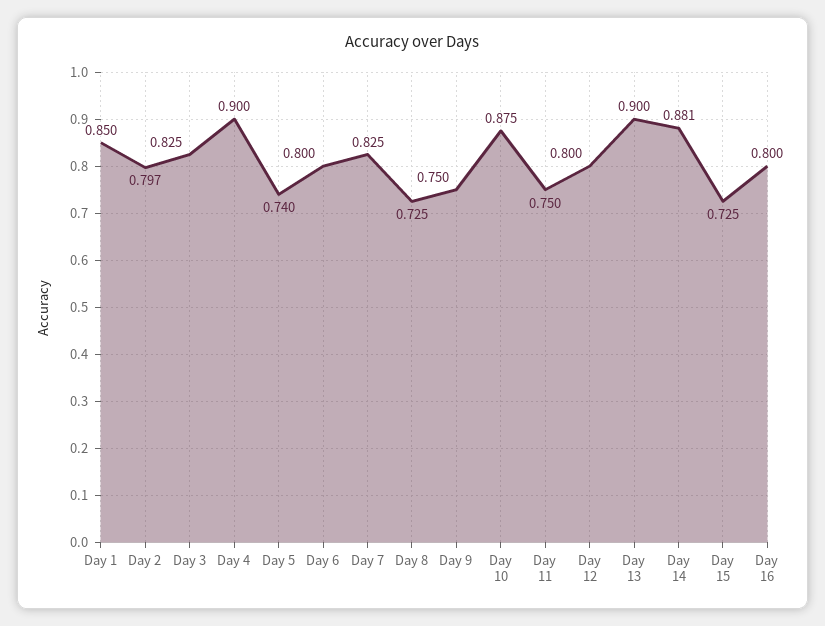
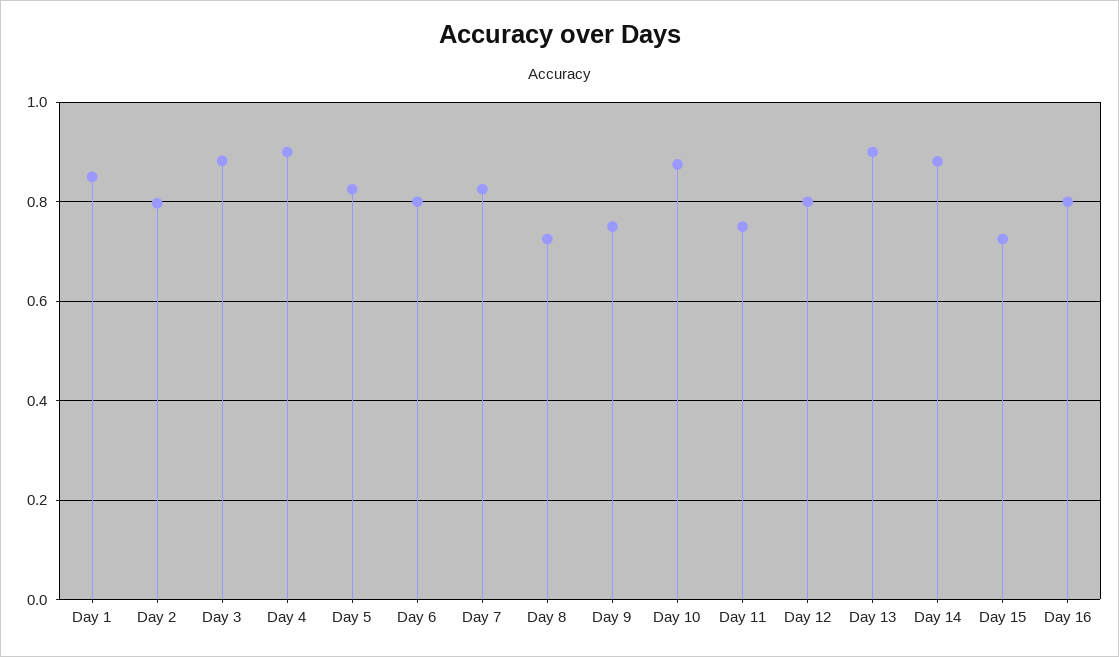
Day 3: 0.825 -> 0.88
Day 5: 0.74 -> 0.82

